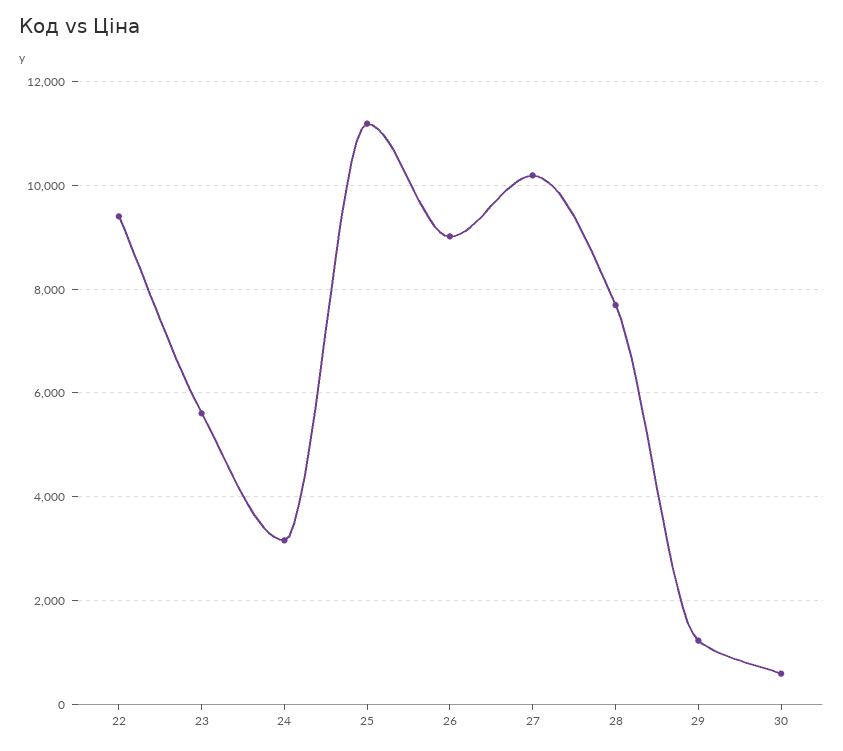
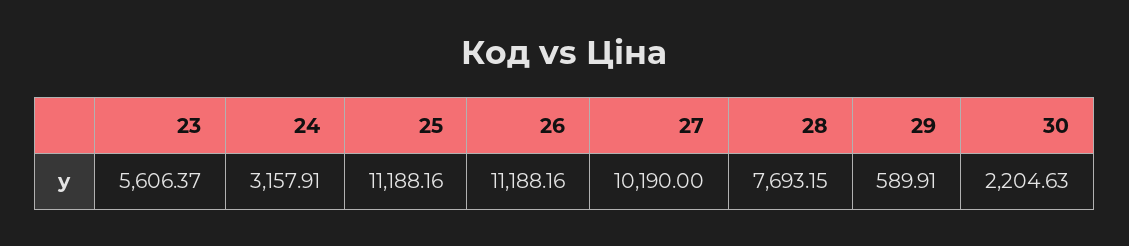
22: 9400 -> none
26: 9000 -> 11188.16
29: 1200 -> 589.91
30: 600 -> 2204.63

